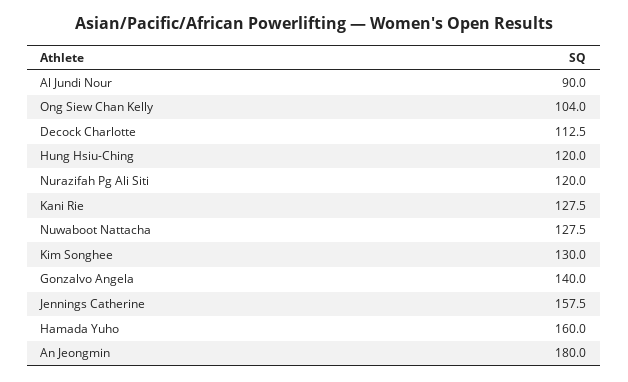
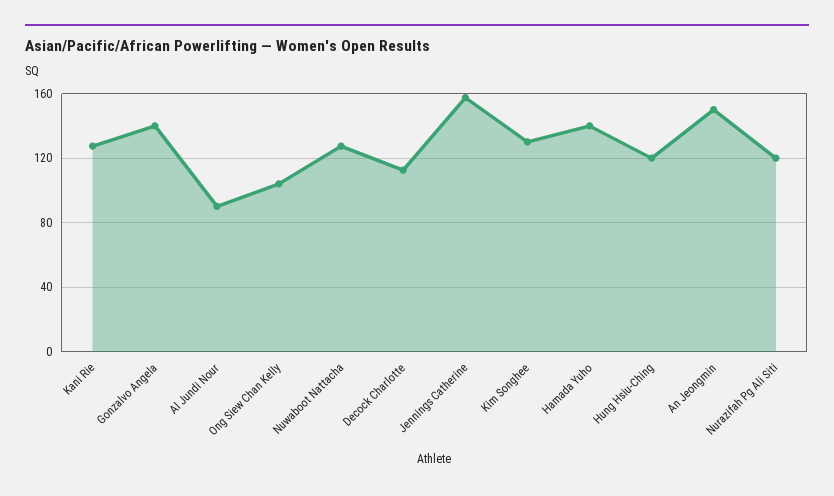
Hamada Yuho: 160 -> 140
An Jeongmin: 180 -> 150

